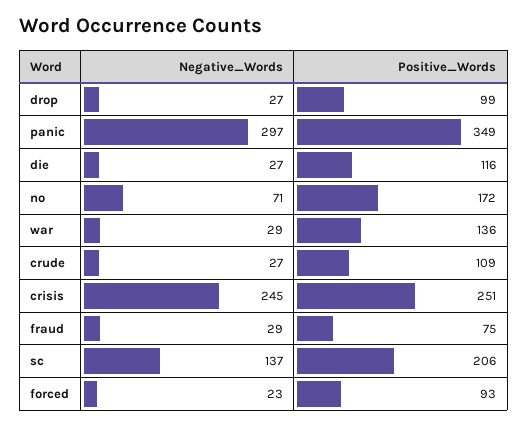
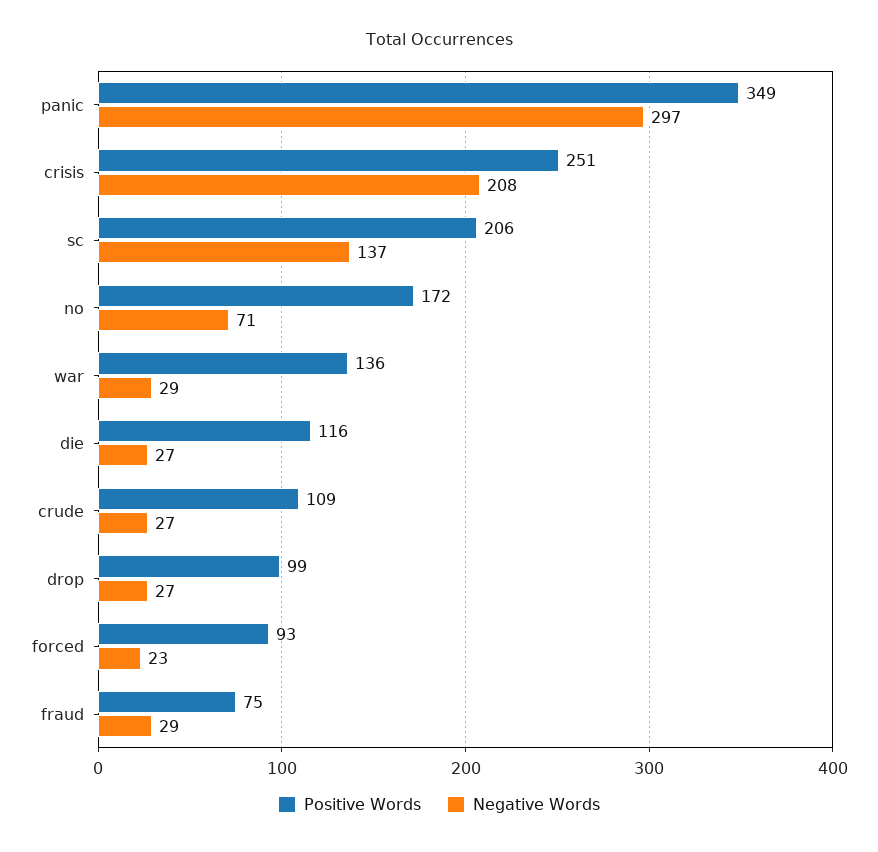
Negative_Words, crisis: 245 -> 208

